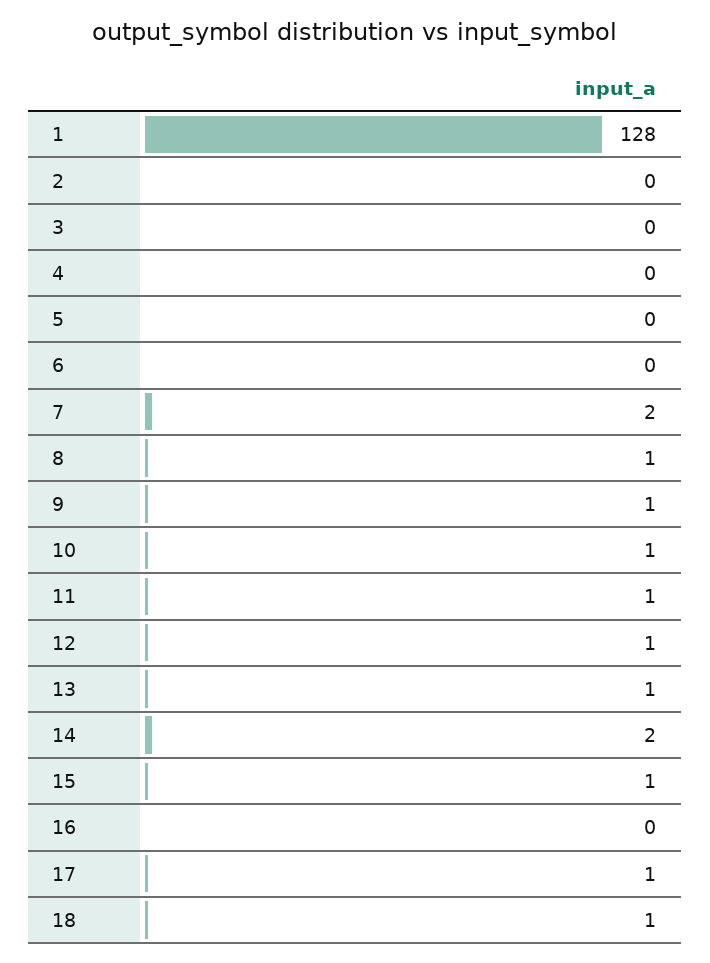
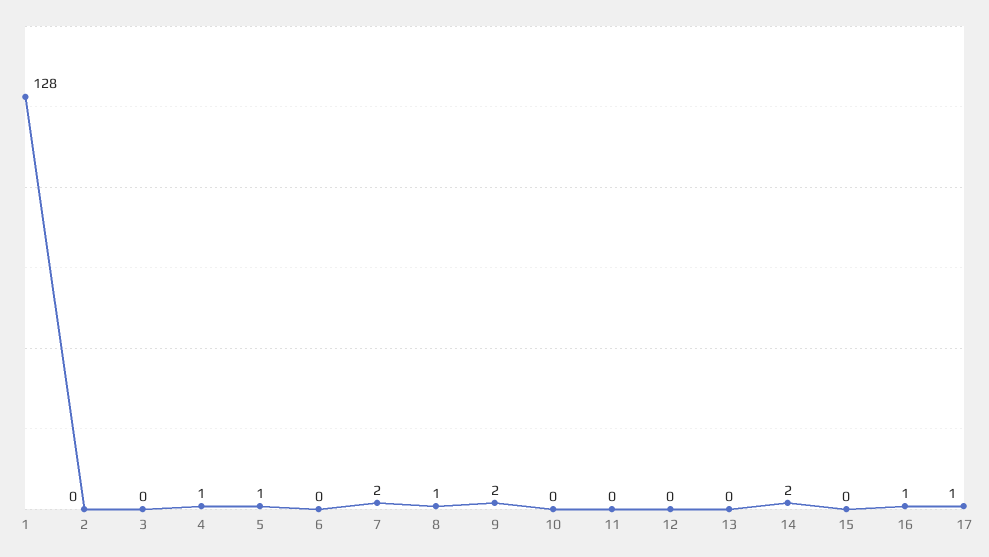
4: 0 -> 1
5: 0 -> 1
9: 1 -> 2
10: 1 -> 0
11: 1 -> 0
12: 1 -> 0
13: 1 -> 0
15: 1 -> 0
16: 0 -> 1
18: 1 -> none

